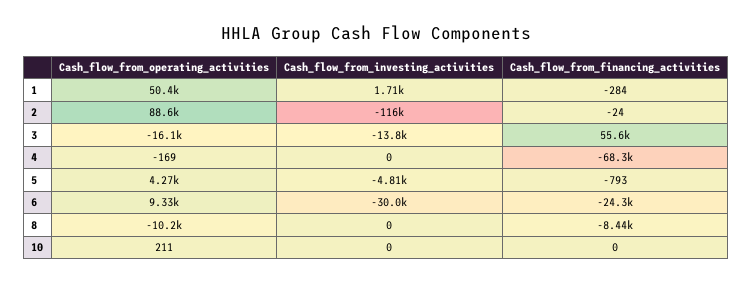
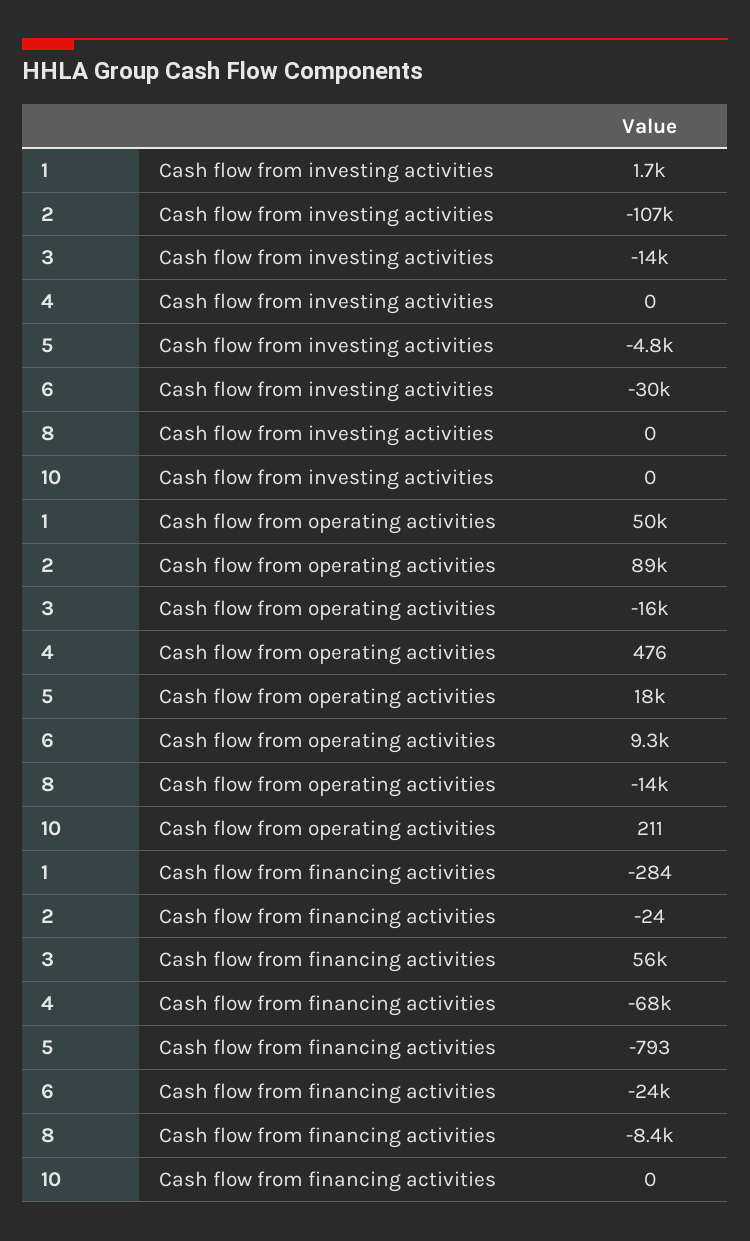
Cash_flow_from_investing_activities, 2: -116000 -> -107000
Cash_flow_from_operating_activities, 4: -169 -> 476
Cash_flow_from_operating_activities, 5: 4270 -> 18000
Cash_flow_from_operating_activities, 8: -10200 -> -14000

